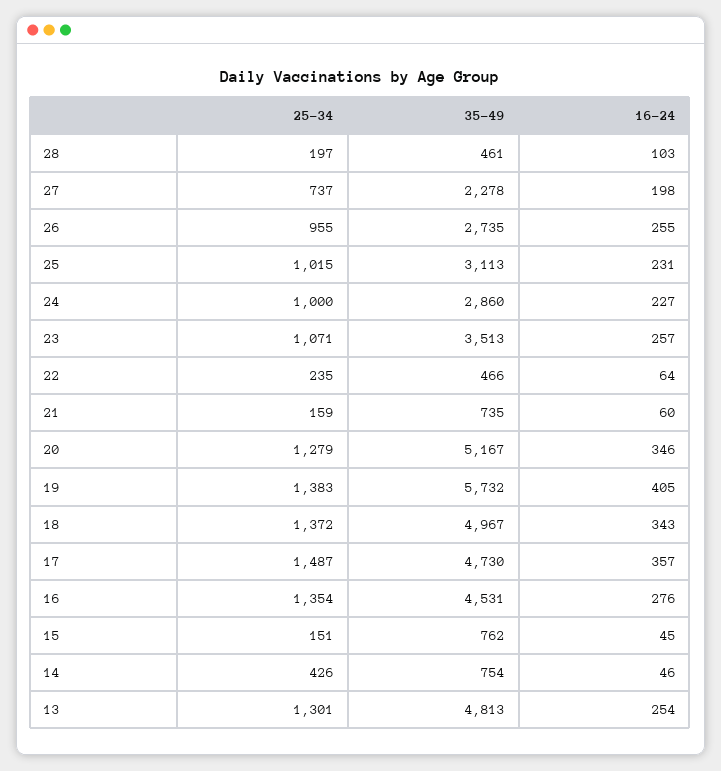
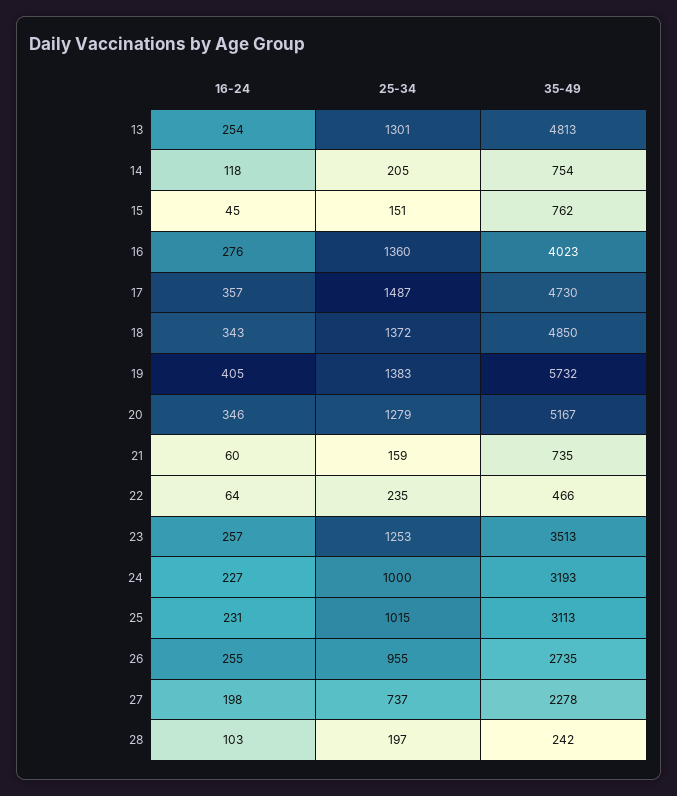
35-49, 28: 461 -> 242
35-49, 24: 2860 -> 3193
25-34, 23: 1071 -> 1253
35-49, 18: 4967 -> 4850
25-34, 16: 1354 -> 1360
35-49, 16: 4531 -> 4023
25-34, 14: 426 -> 205
16-24, 14: 46 -> 118

